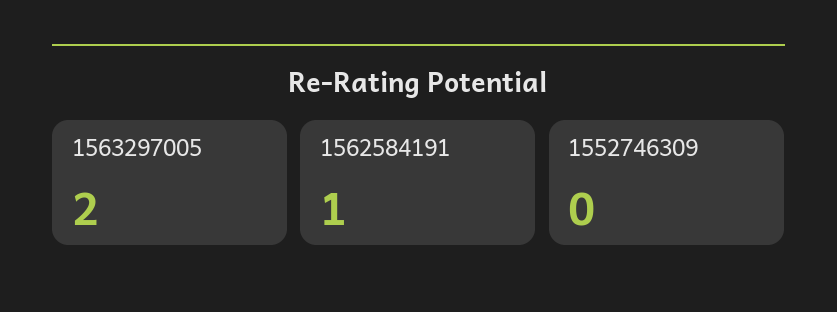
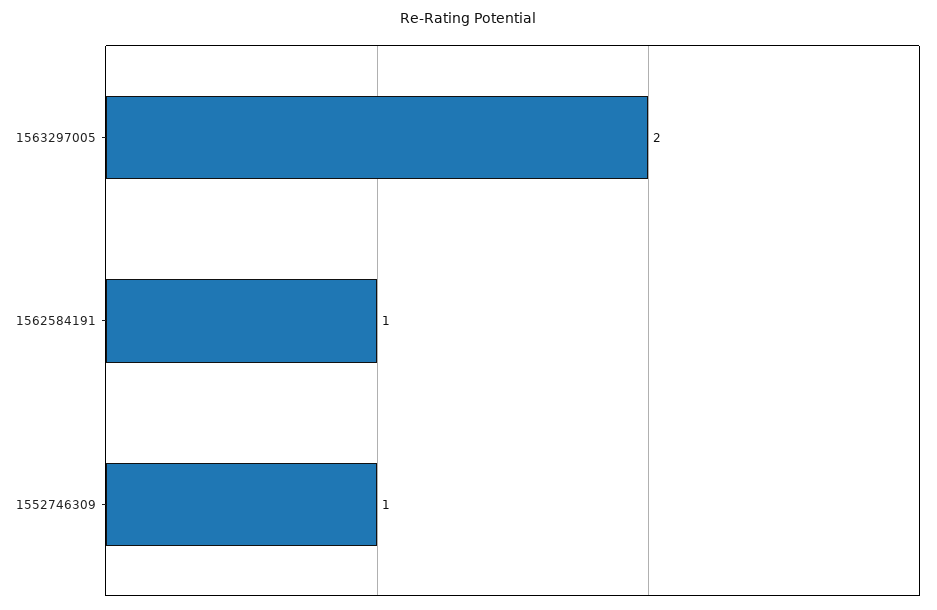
1552746309: 0 -> 1

